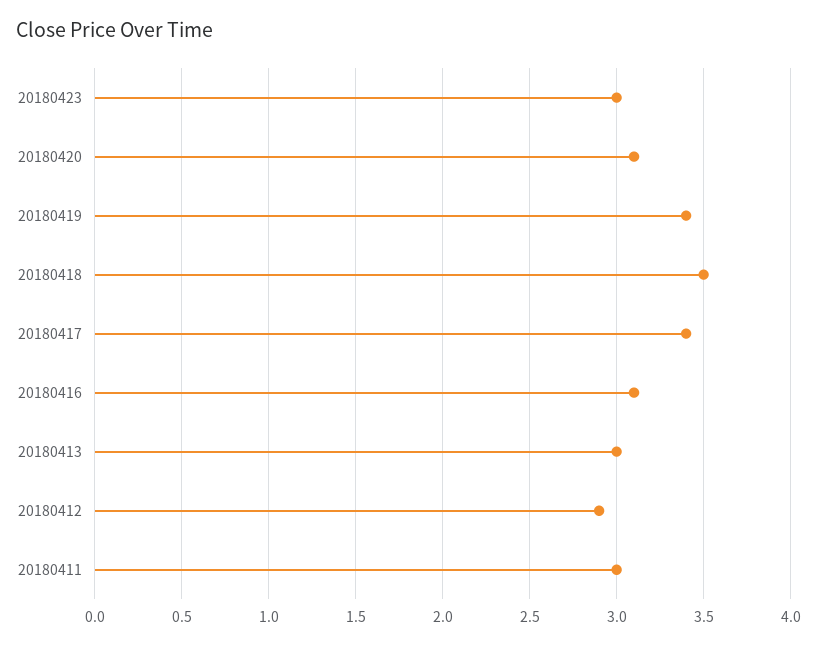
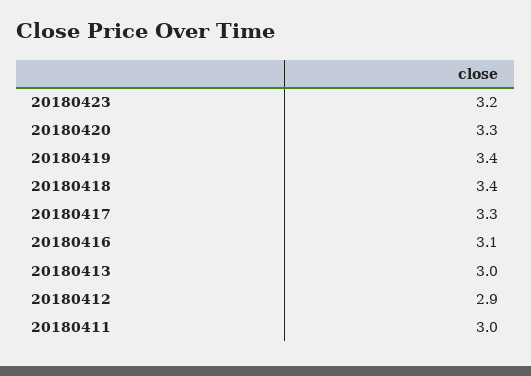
20180423: 3 -> 3.2
20180420: 3.1 -> 3.3
20180418: 3.5 -> 3.4
20180417: 3.4 -> 3.3

